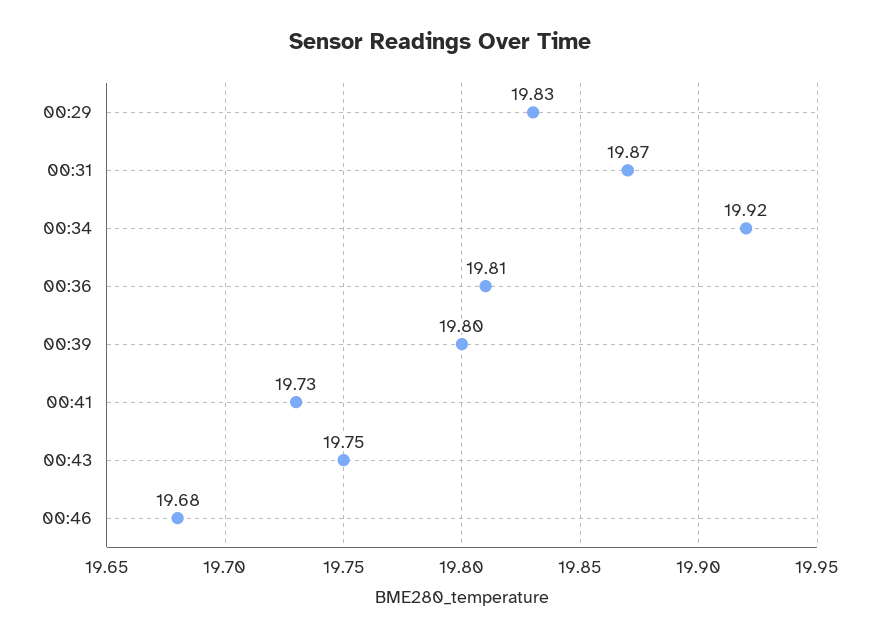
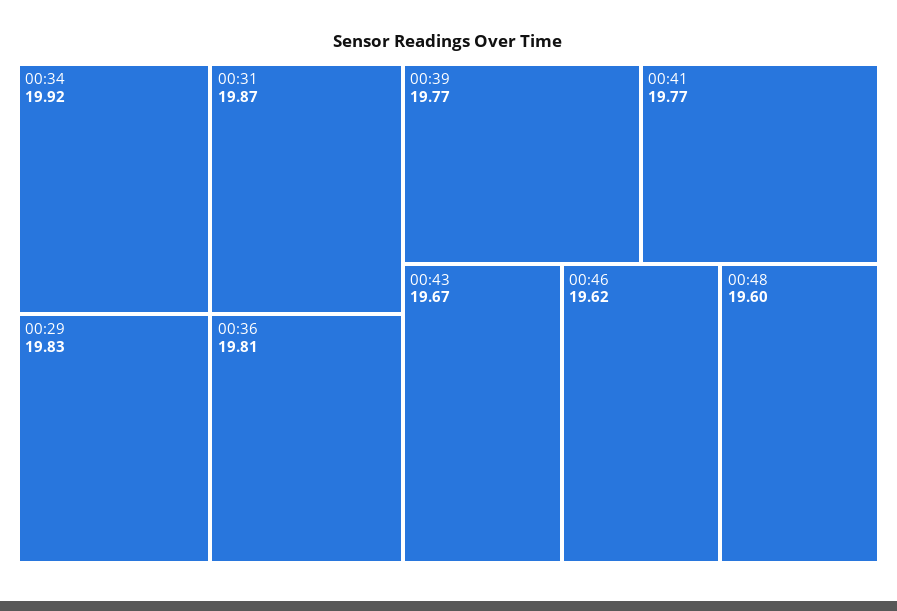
00:39: 19.8 -> 19.77
00:41: 19.73 -> 19.77
00:43: 19.75 -> 19.67
00:46: 19.68 -> 19.62
00:48: none -> 19.6

